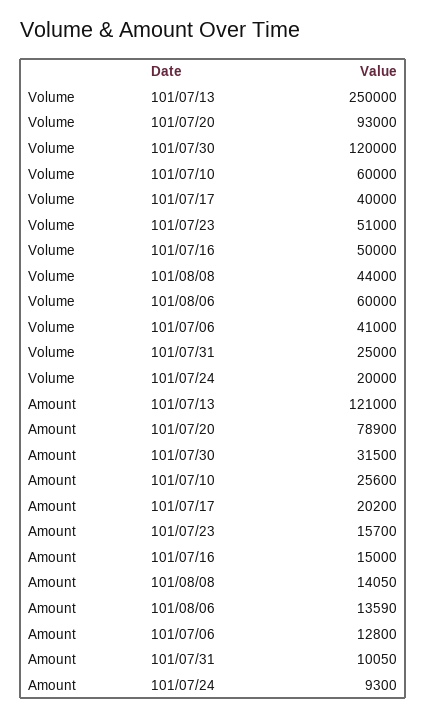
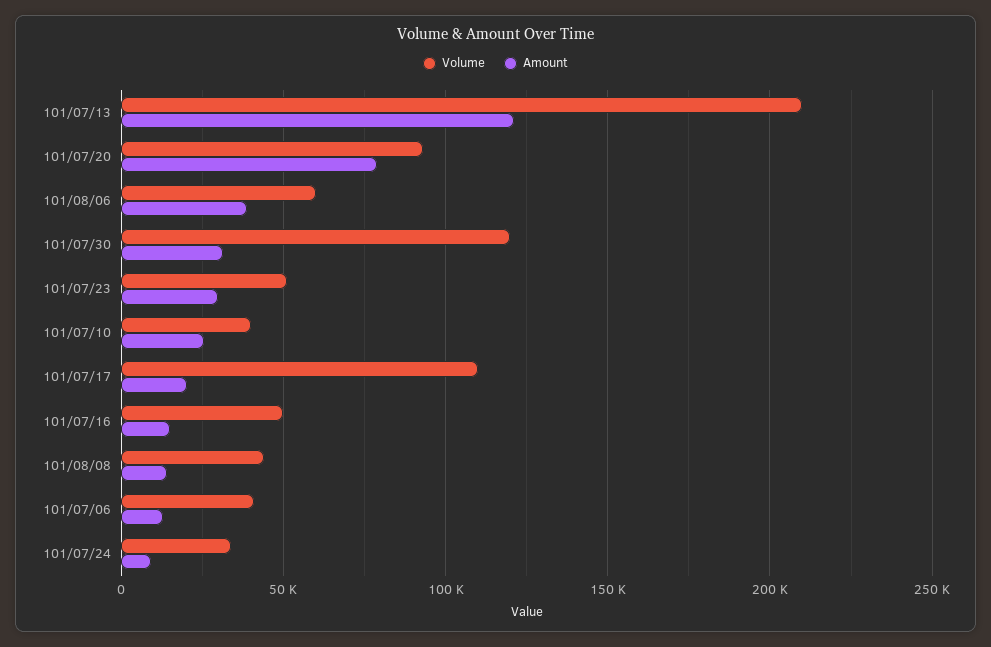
Volume, 101/07/13: 250000 -> 210000
Volume, 101/07/10: 60000 -> 40000
Volume, 101/07/17: 40000 -> 110000
Volume, 101/07/31: 25000 -> none
Volume, 101/07/24: 20000 -> 35000
Amount, 101/07/23: 15700 -> 30000
Amount, 101/08/06: 13590 -> 40000
Amount, 101/07/31: 10050 -> none

